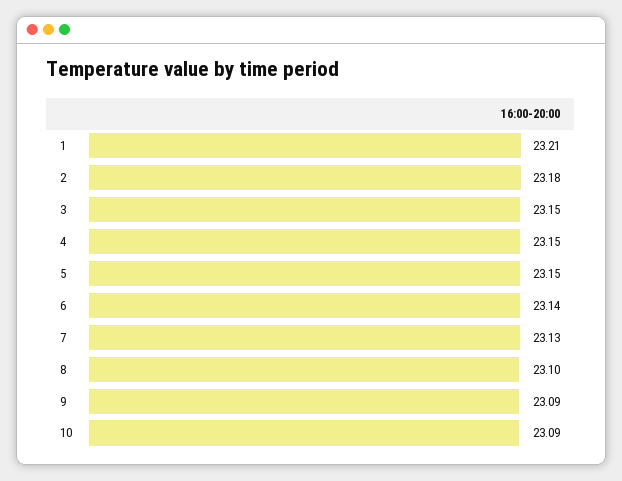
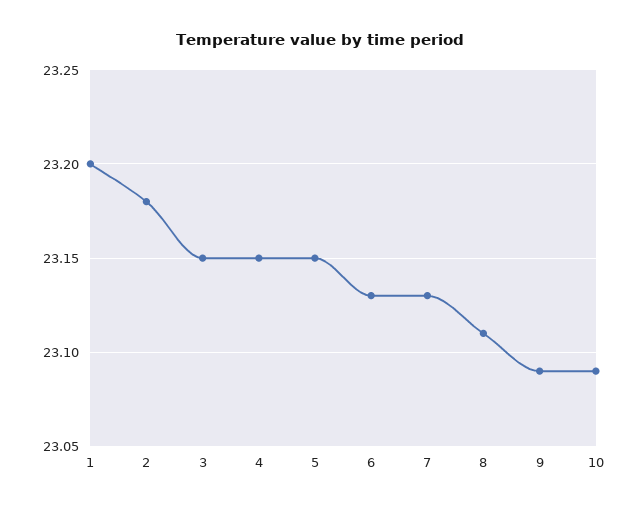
1: 23.21 -> 23.2
6: 23.14 -> 23.13
8: 23.1 -> 23.11

